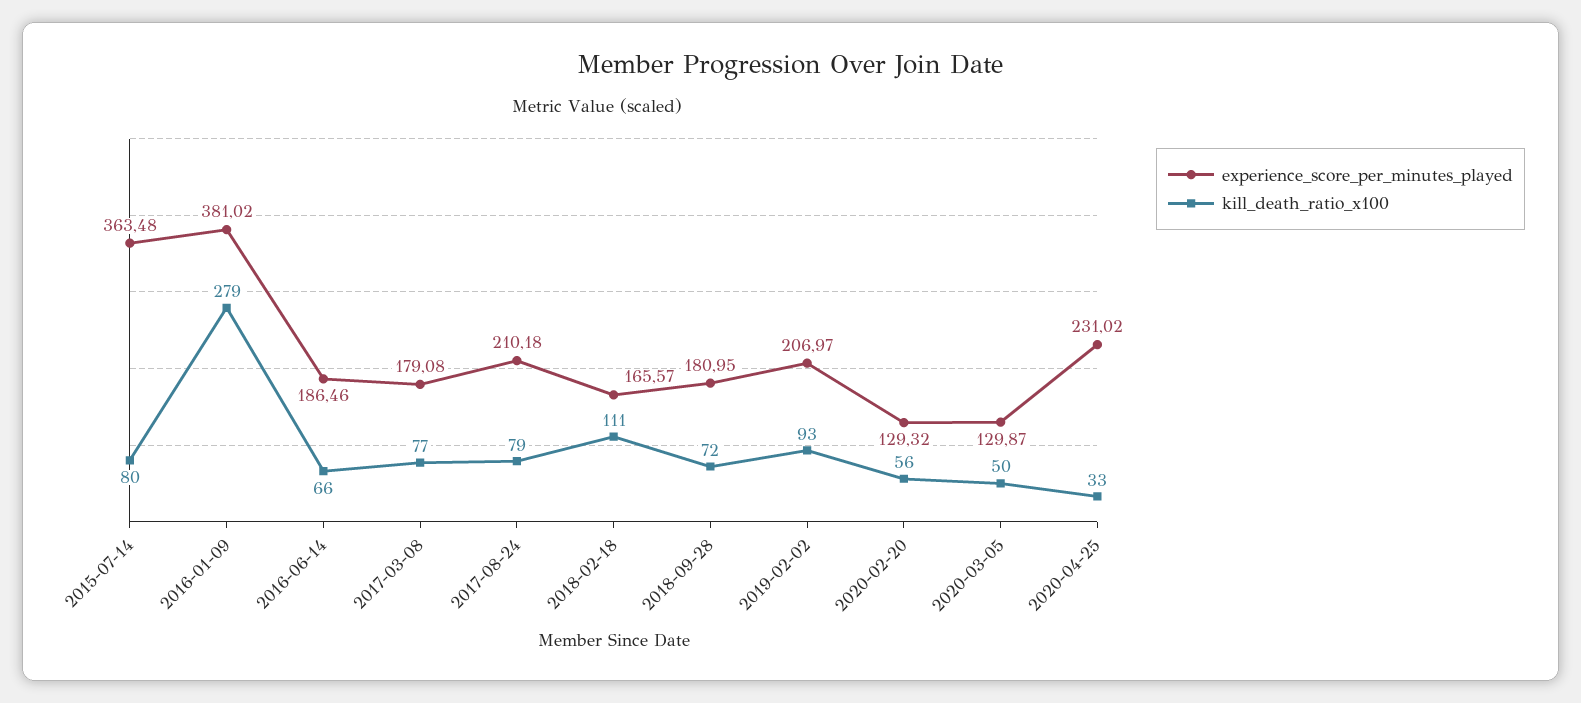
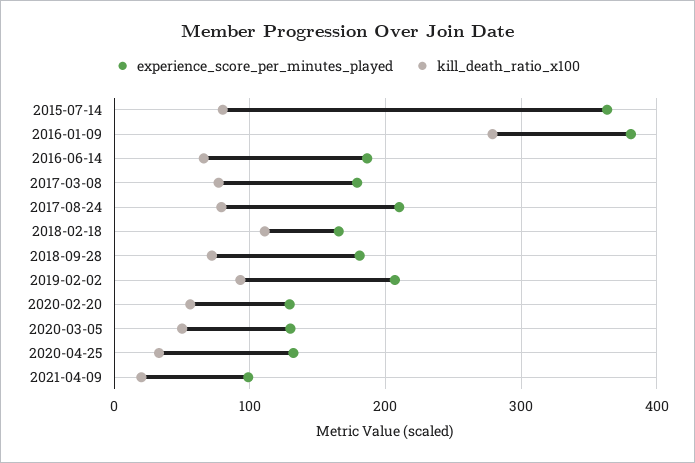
experience_score_per_minutes_played, 2020-04-25: 231.02 -> 130
experience_score_per_minutes_played, 2021-04-09: none -> 100
kill_death_ratio_x100, 2021-04-09: none -> 20

